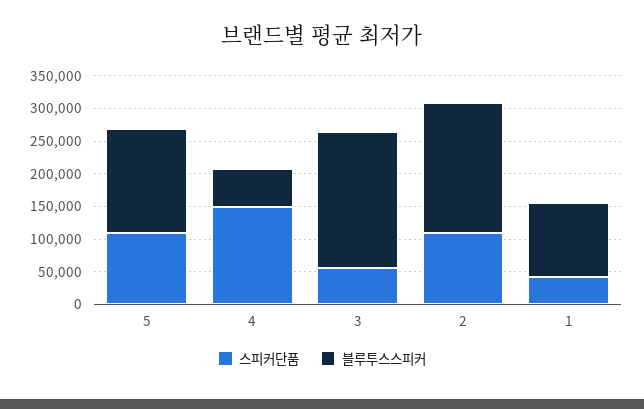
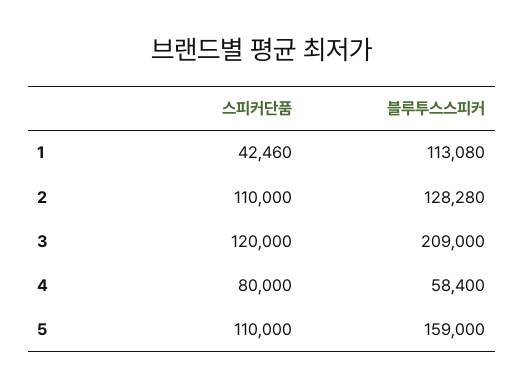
스피커단품, 4: 150000 -> 80000
스피커단품, 3: 50000 -> 120000
블루투스스피커, 2: 200000 -> 128280

